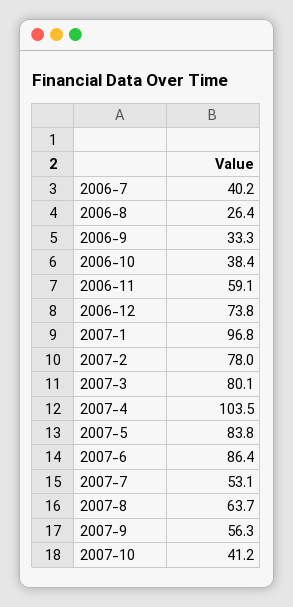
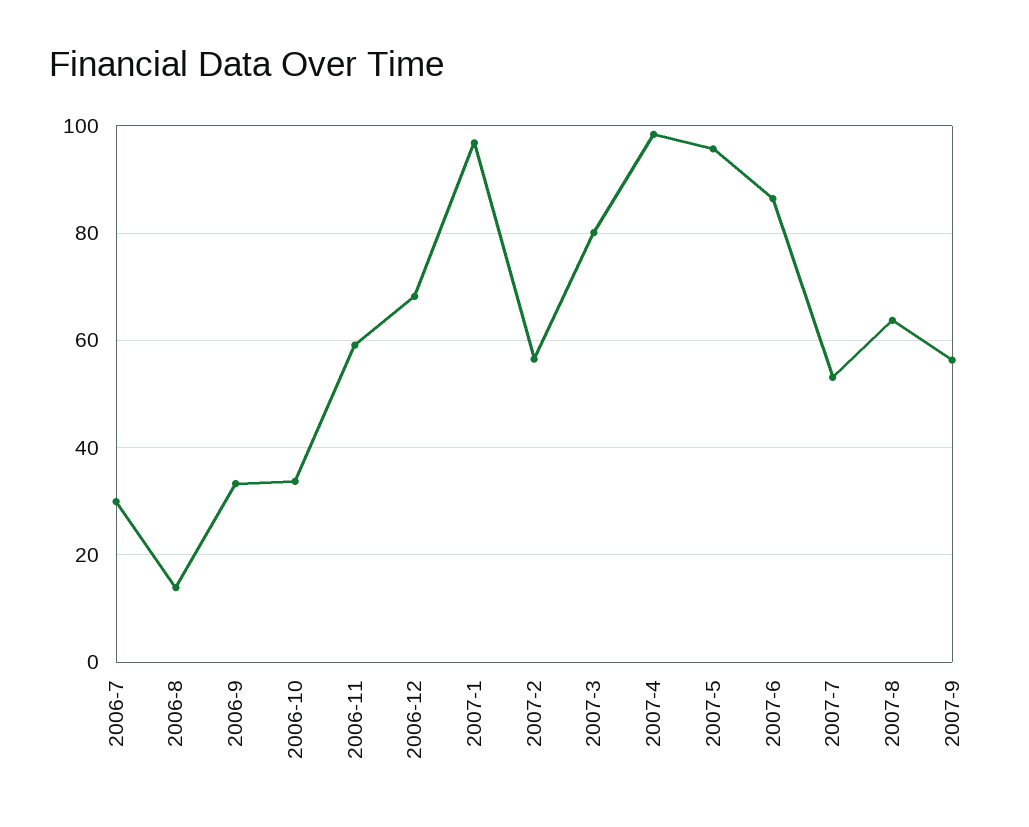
2006-7: 40.2 -> 30
2006-8: 26.4 -> 14
2006-10: 38.4 -> 34
2006-12: 73.8 -> 68
2007-2: 78 -> 56
2007-4: 103.5 -> 98
2007-5: 83.8 -> 96
2007-10: 41.2 -> none

